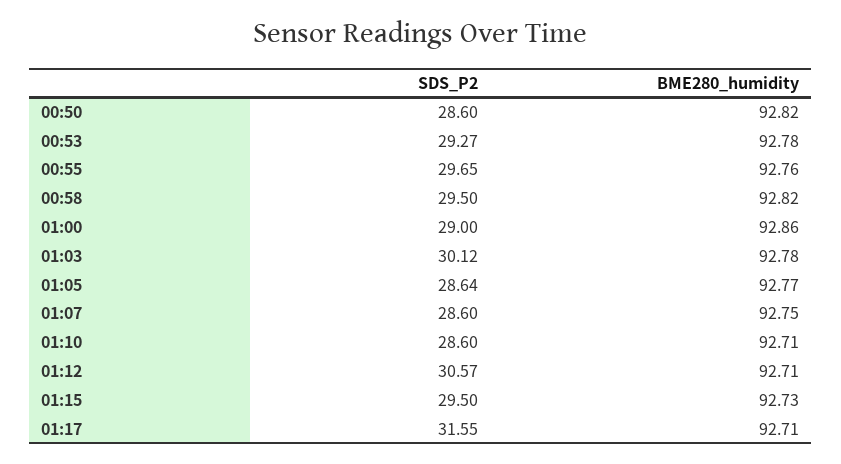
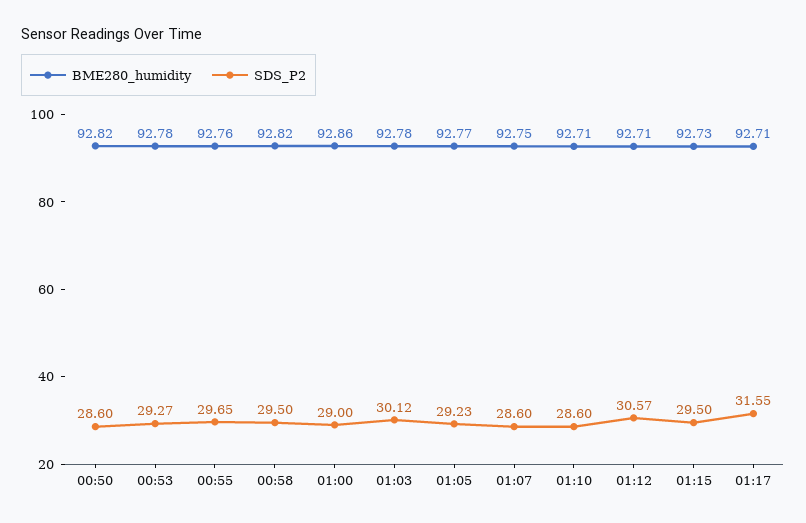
SDS_P2, 01:05: 28.64 -> 29.23

